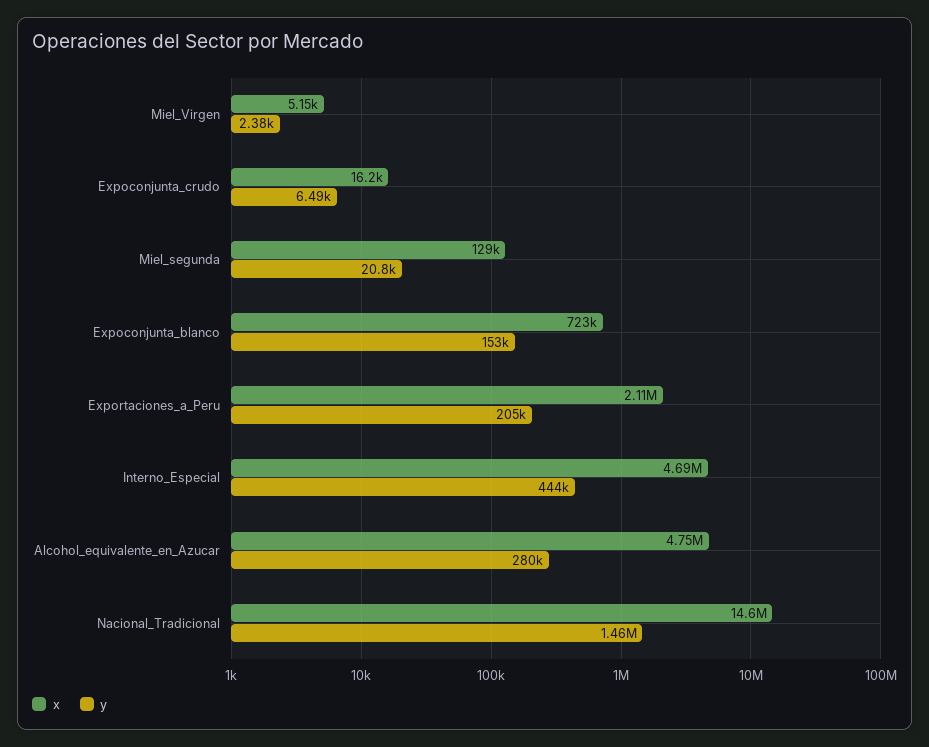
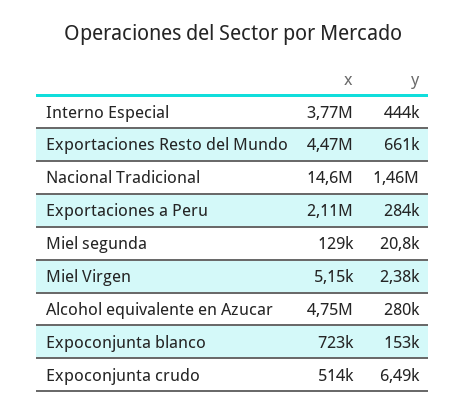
x, Expoconjunta_crudo: 16200 -> 514000
y, Exportaciones_a_Peru: 205000 -> 284000
x, Interno_Especial: 4690000 -> 3770000
x, Exportaciones Resto del Mundo: none -> 4470000
y, Exportaciones Resto del Mundo: none -> 661000

